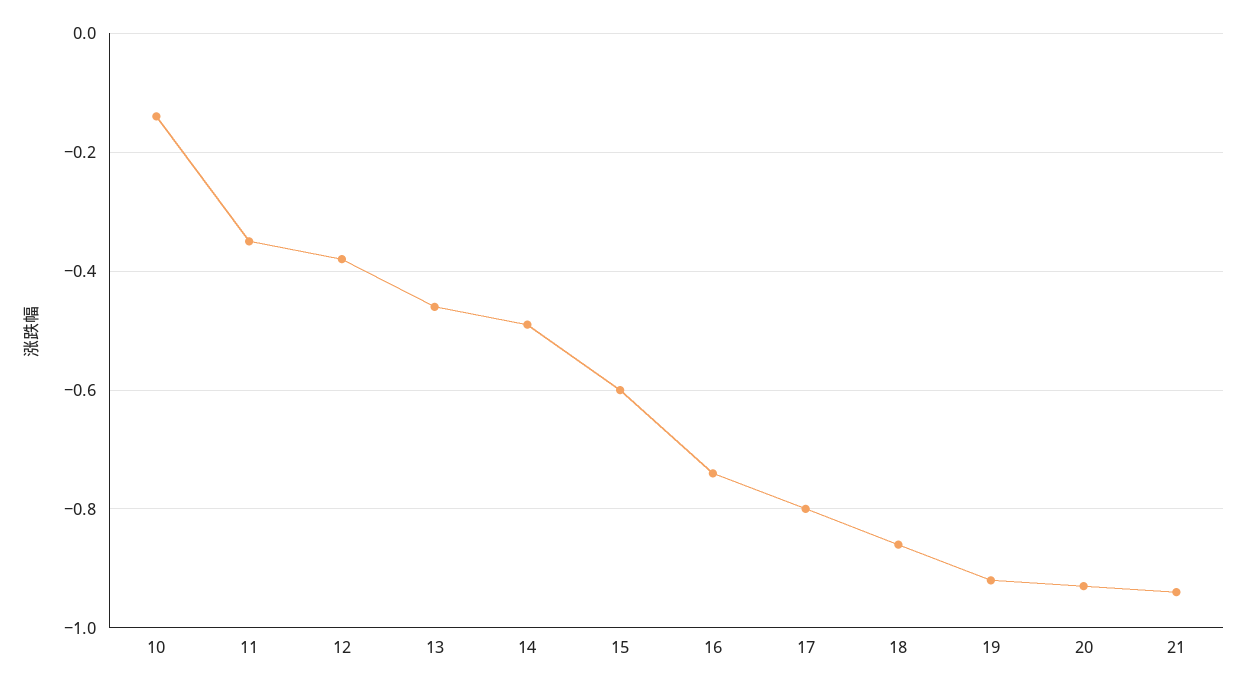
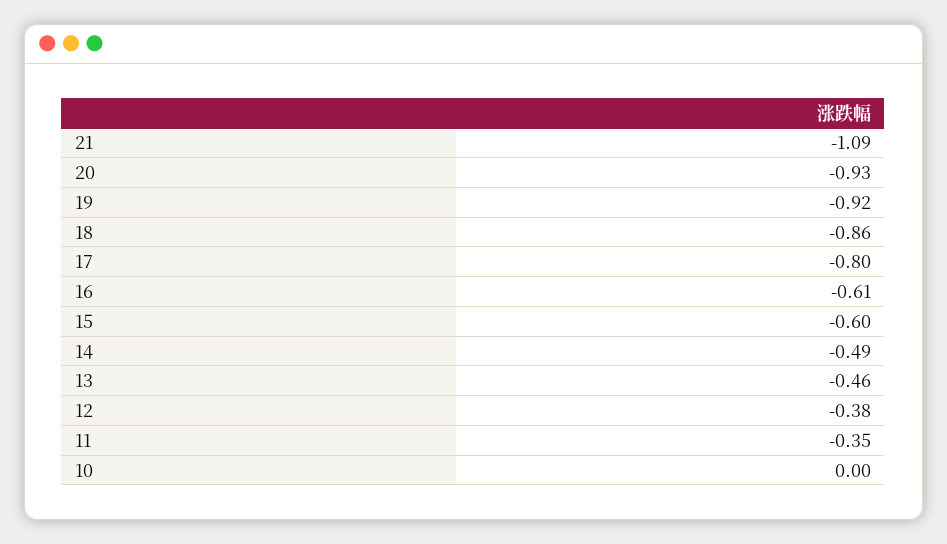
10: -0.15 -> 0
16: -0.75 -> -0.61
21: -0.95 -> -1.09

